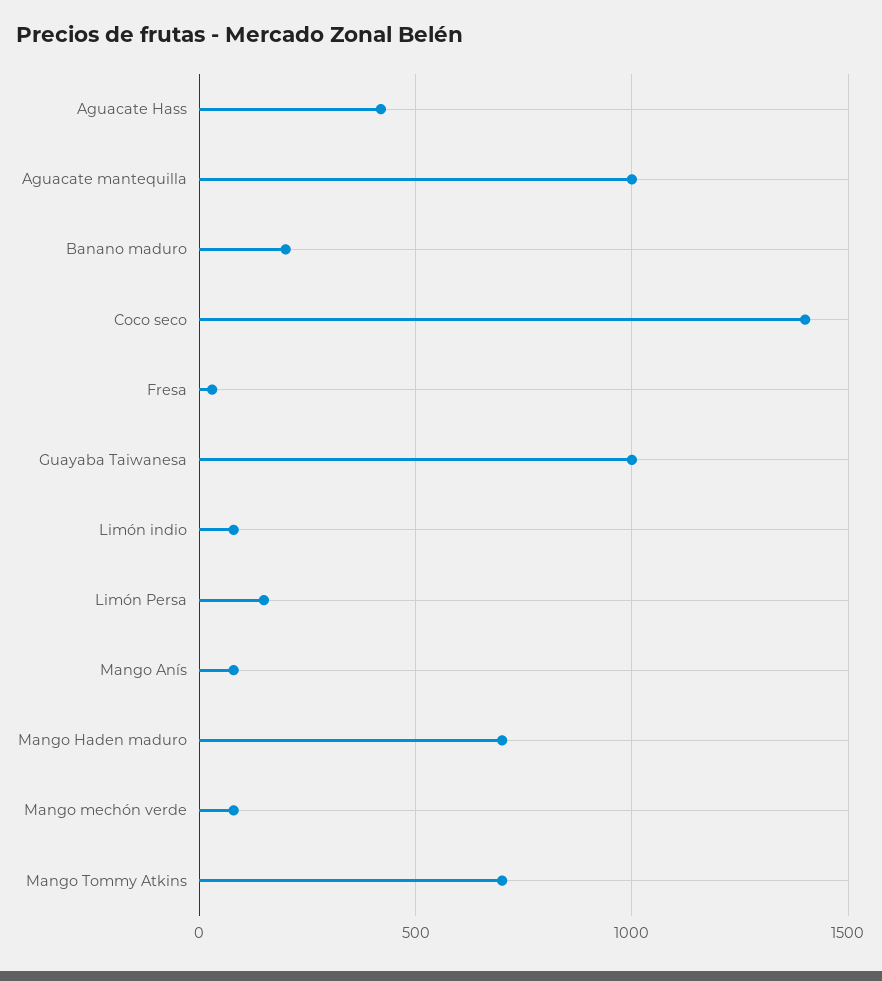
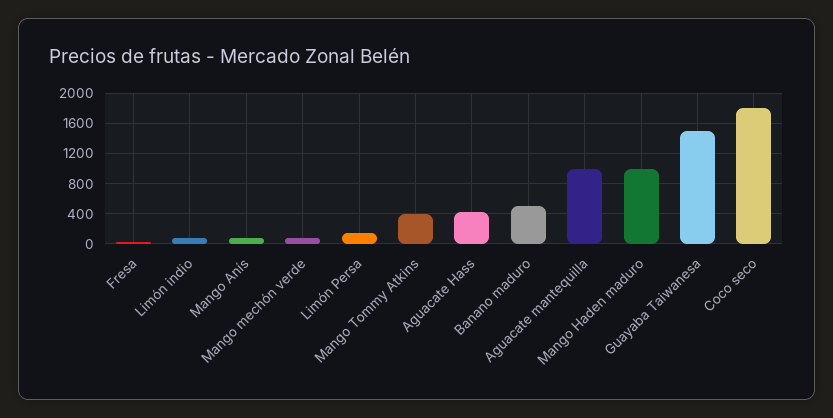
Banano maduro: 200 -> 500
Coco seco: 1400 -> 1800
Guayaba Taiwanesa: 1000 -> 1500
Mango Haden maduro: 700 -> 1000
Mango Tommy Atkins: 700 -> 400

